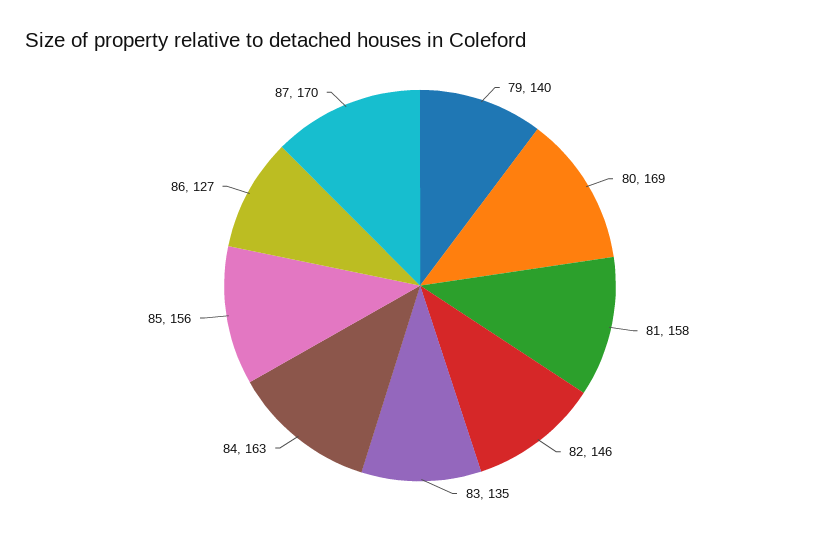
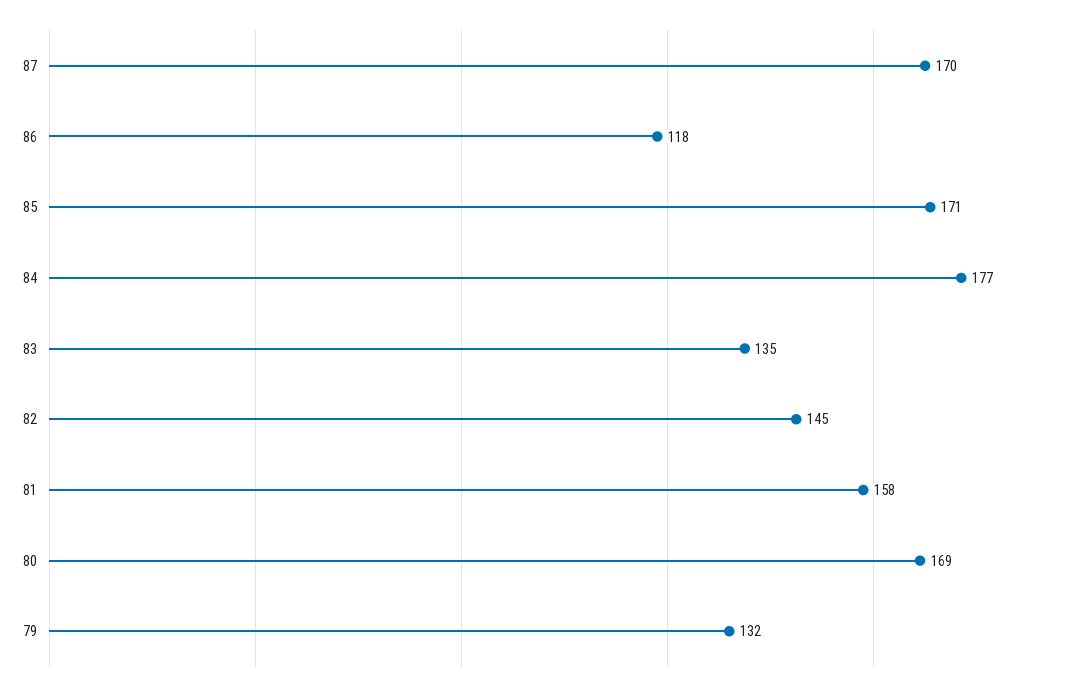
79: 140 -> 132
82: 146 -> 145
84: 163 -> 177
85: 156 -> 171
86: 127 -> 118

